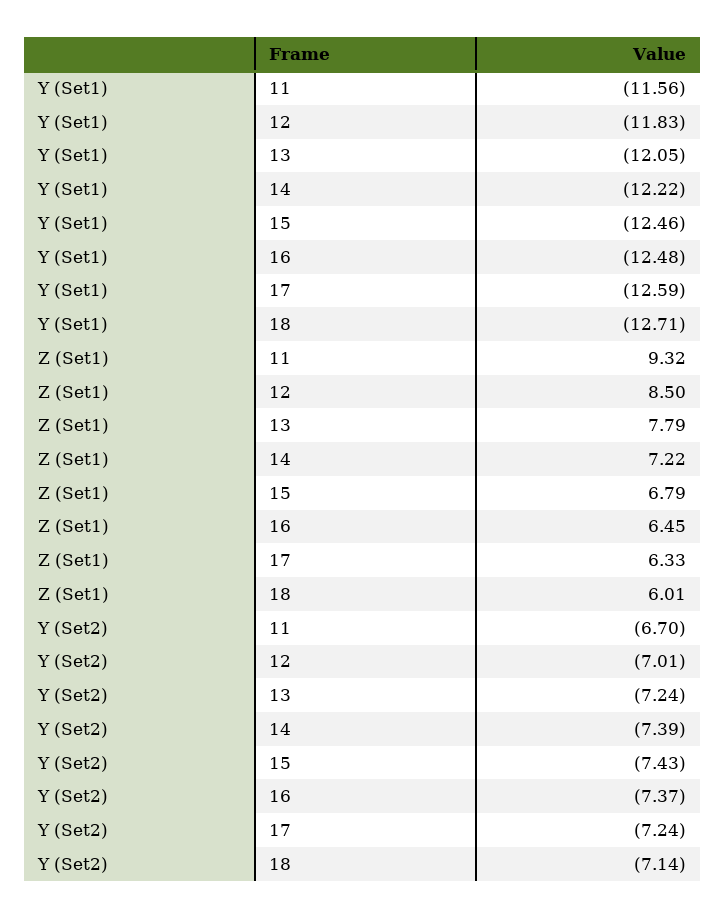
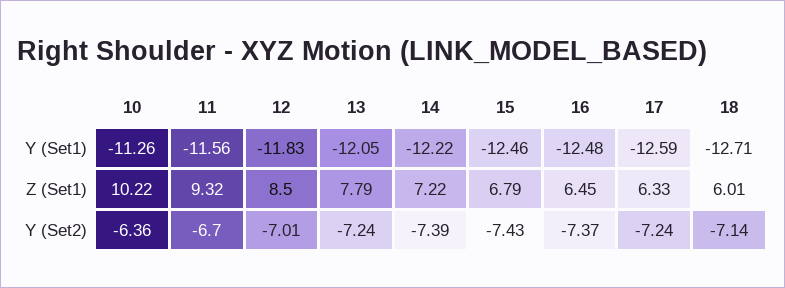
Y (Set1), 10: none -> -11.26
Z (Set1), 10: none -> 10.22
Y (Set2), 10: none -> -6.36

